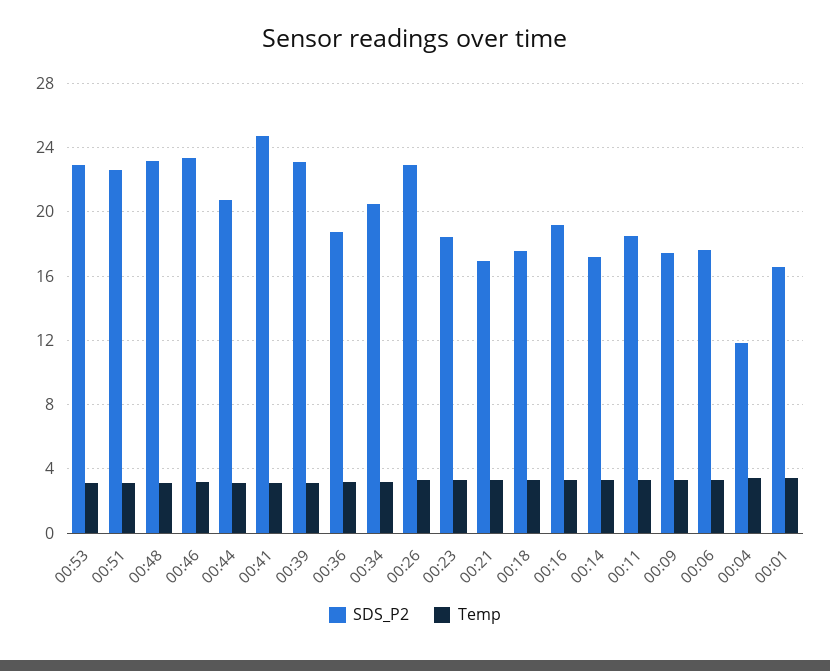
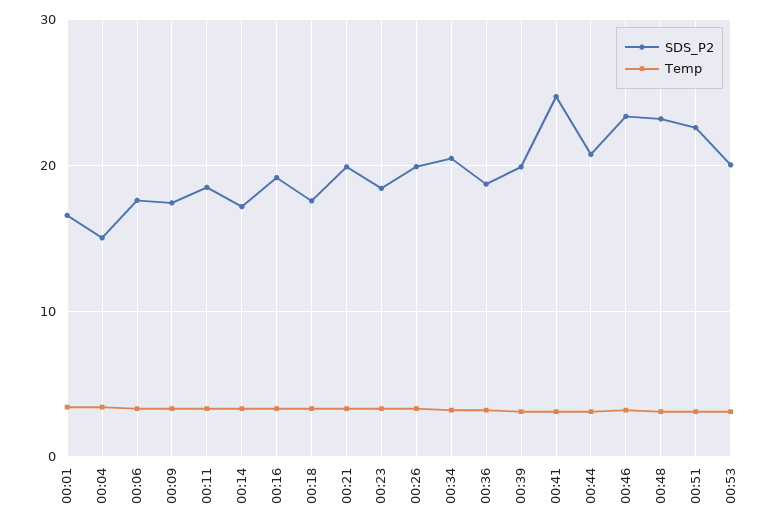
SDS_P2, 00:53: 23 -> 20
SDS_P2, 00:39: 23 -> 20
SDS_P2, 00:26: 23 -> 20
SDS_P2, 00:21: 17 -> 20
SDS_P2, 00:04: 12 -> 15

